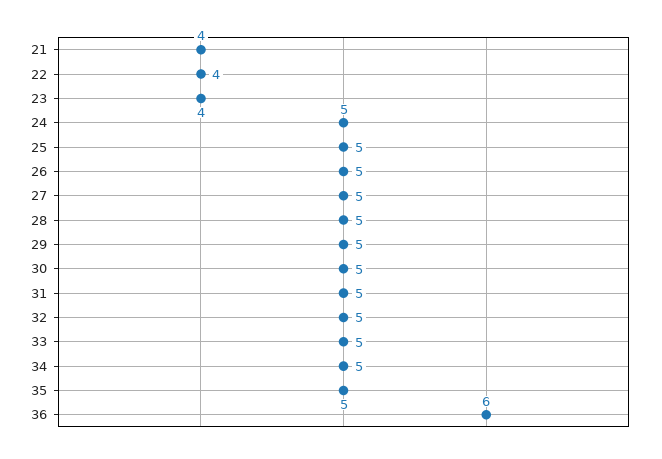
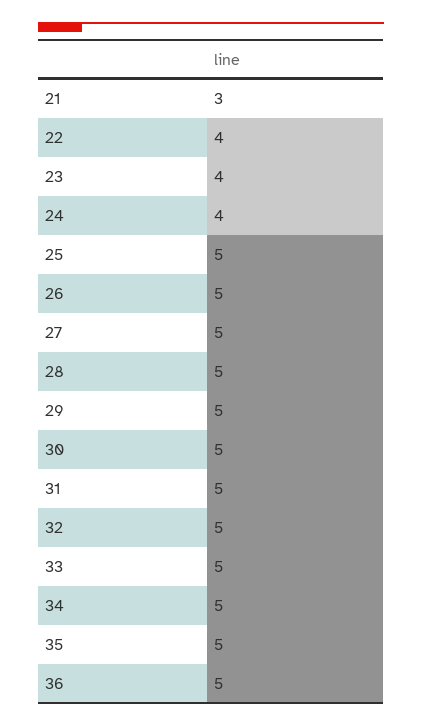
21: 4 -> 3
24: 5 -> 4
36: 6 -> 5

